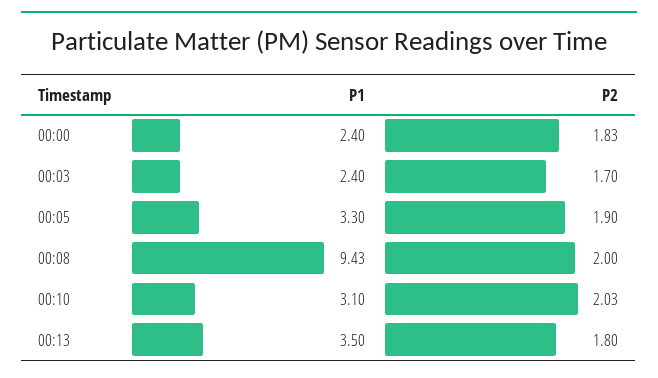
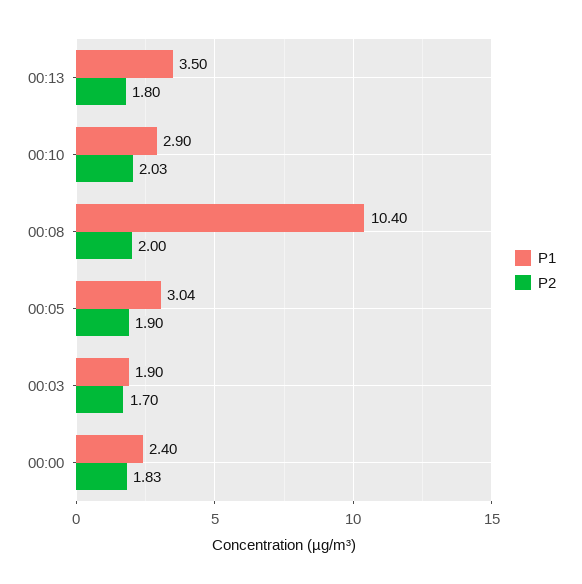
P1, 00:03: 2.4 -> 1.9
P1, 00:05: 3.3 -> 3.04
P1, 00:08: 9.43 -> 10.4
P1, 00:10: 3.1 -> 2.9

